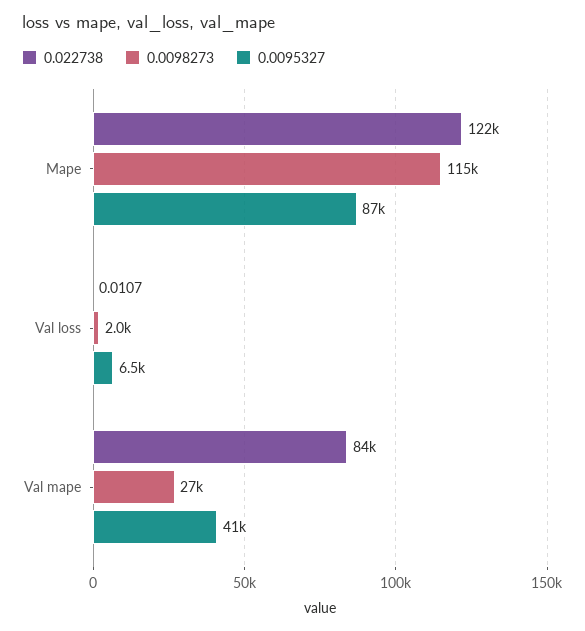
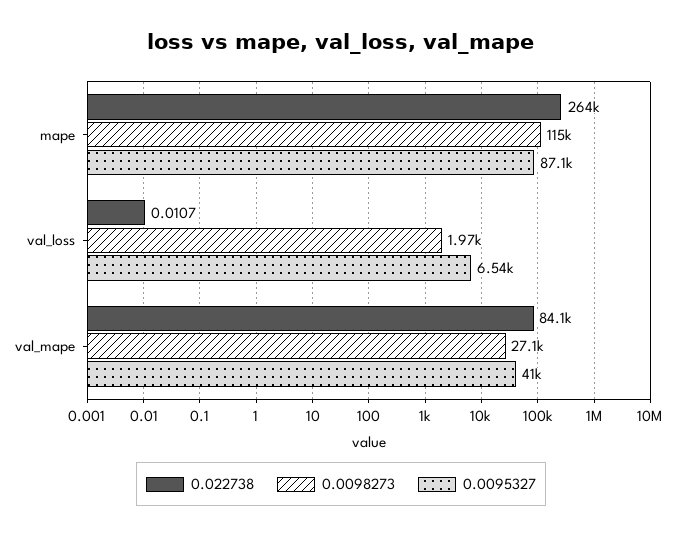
0.022738, Mape: 122000 -> 264000

